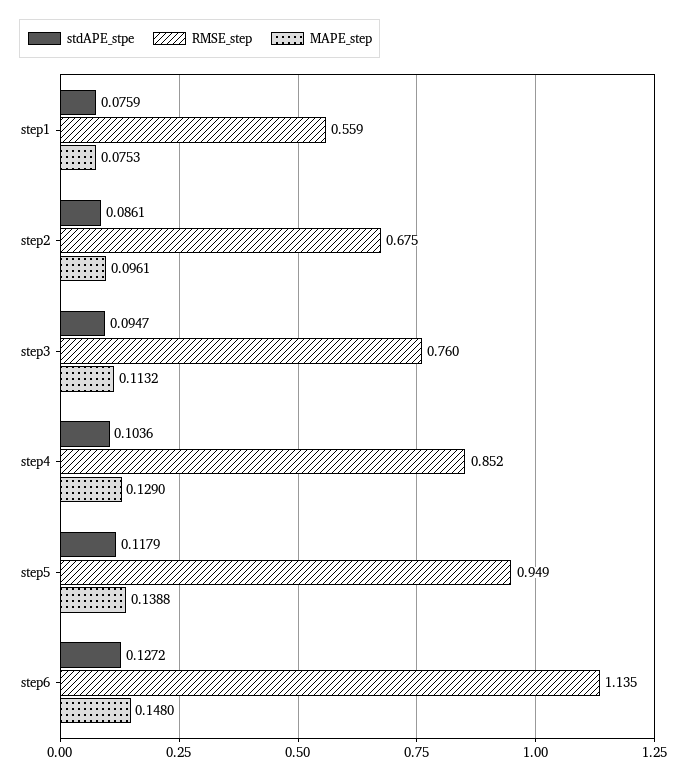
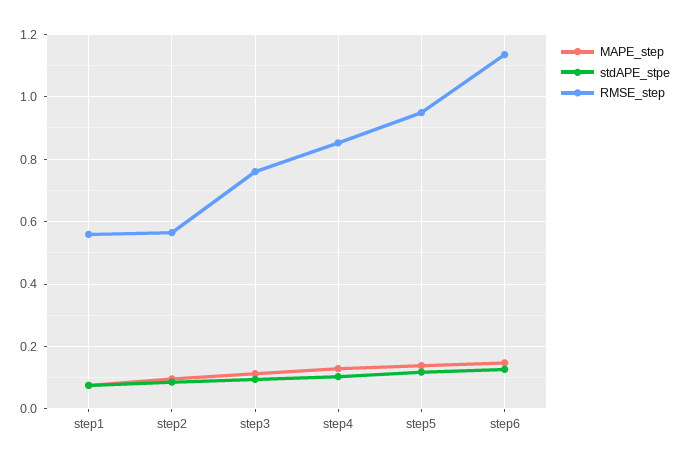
RMSE_step, step2: 0.675 -> 0.56

